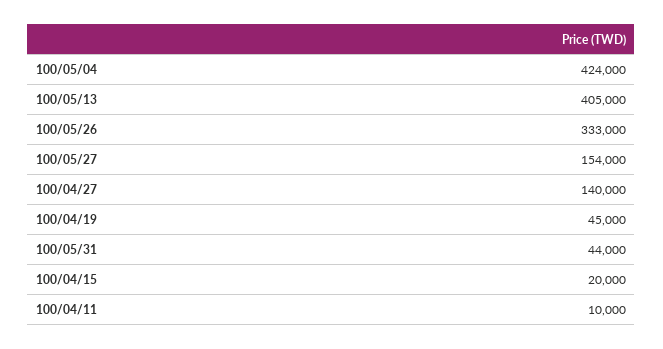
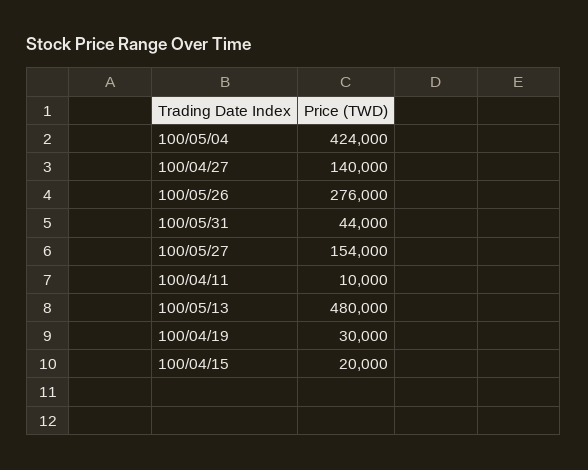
100/05/13: 405000 -> 480000
100/05/26: 333000 -> 276000
100/04/19: 45000 -> 30000

